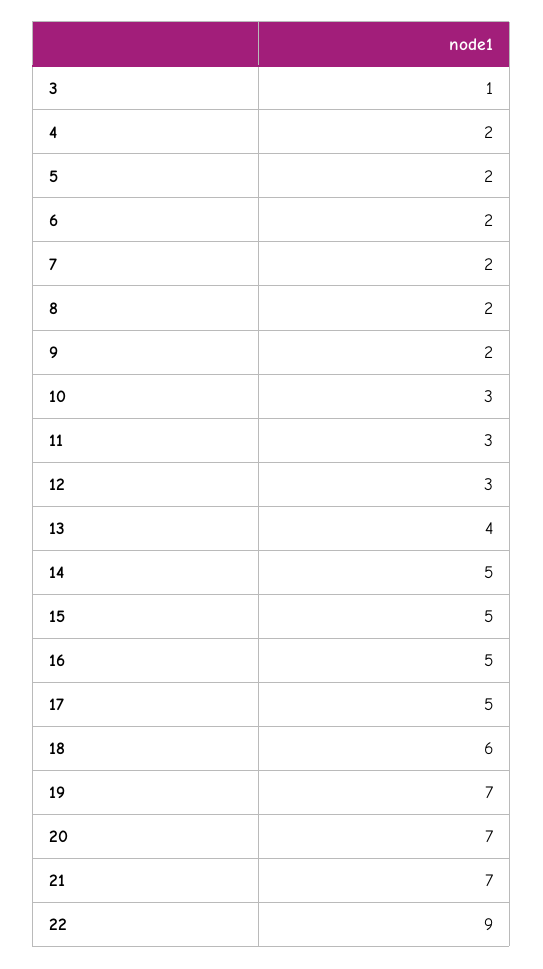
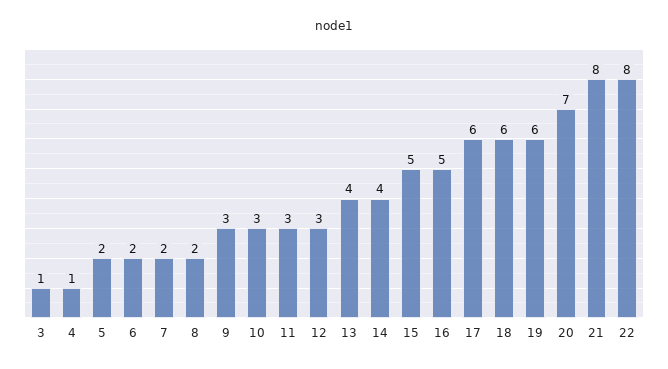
4: 2 -> 1
9: 2 -> 3
14: 5 -> 4
17: 5 -> 6
19: 7 -> 6
21: 7 -> 8
22: 9 -> 8

